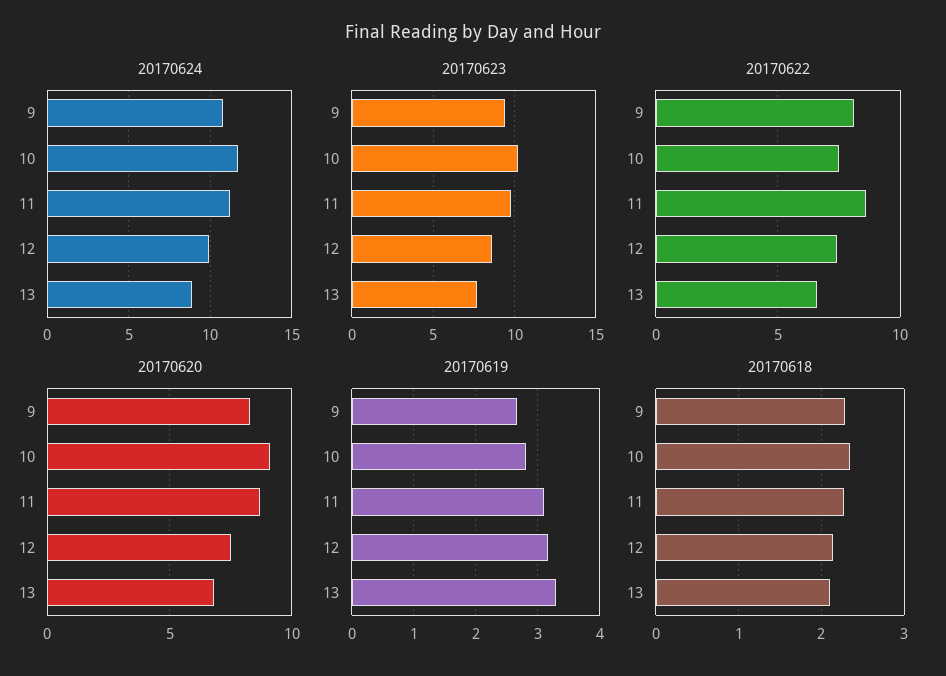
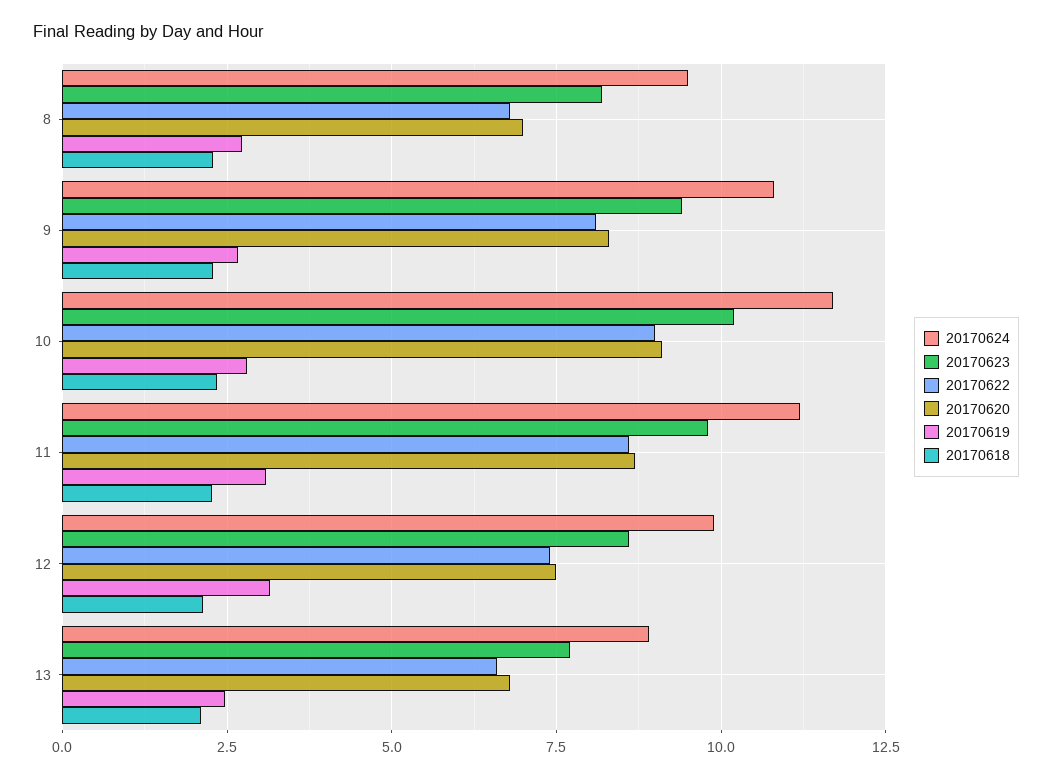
20170622, 10: 7.5 -> 9
20170619, 13: 3.3 -> 2.5
20170624, 8: none -> 9.5
20170623, 8: none -> 8.25
20170622, 8: none -> 6.75
20170620, 8: none -> 7
20170619, 8: none -> 2.75
20170618, 8: none -> 2.25

